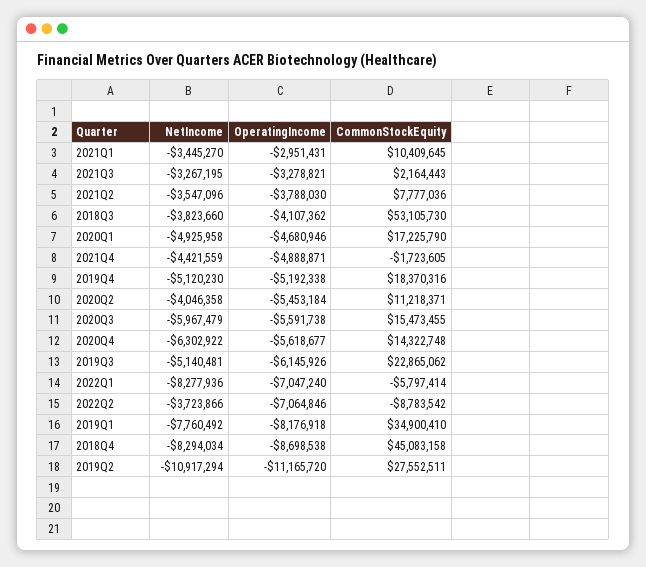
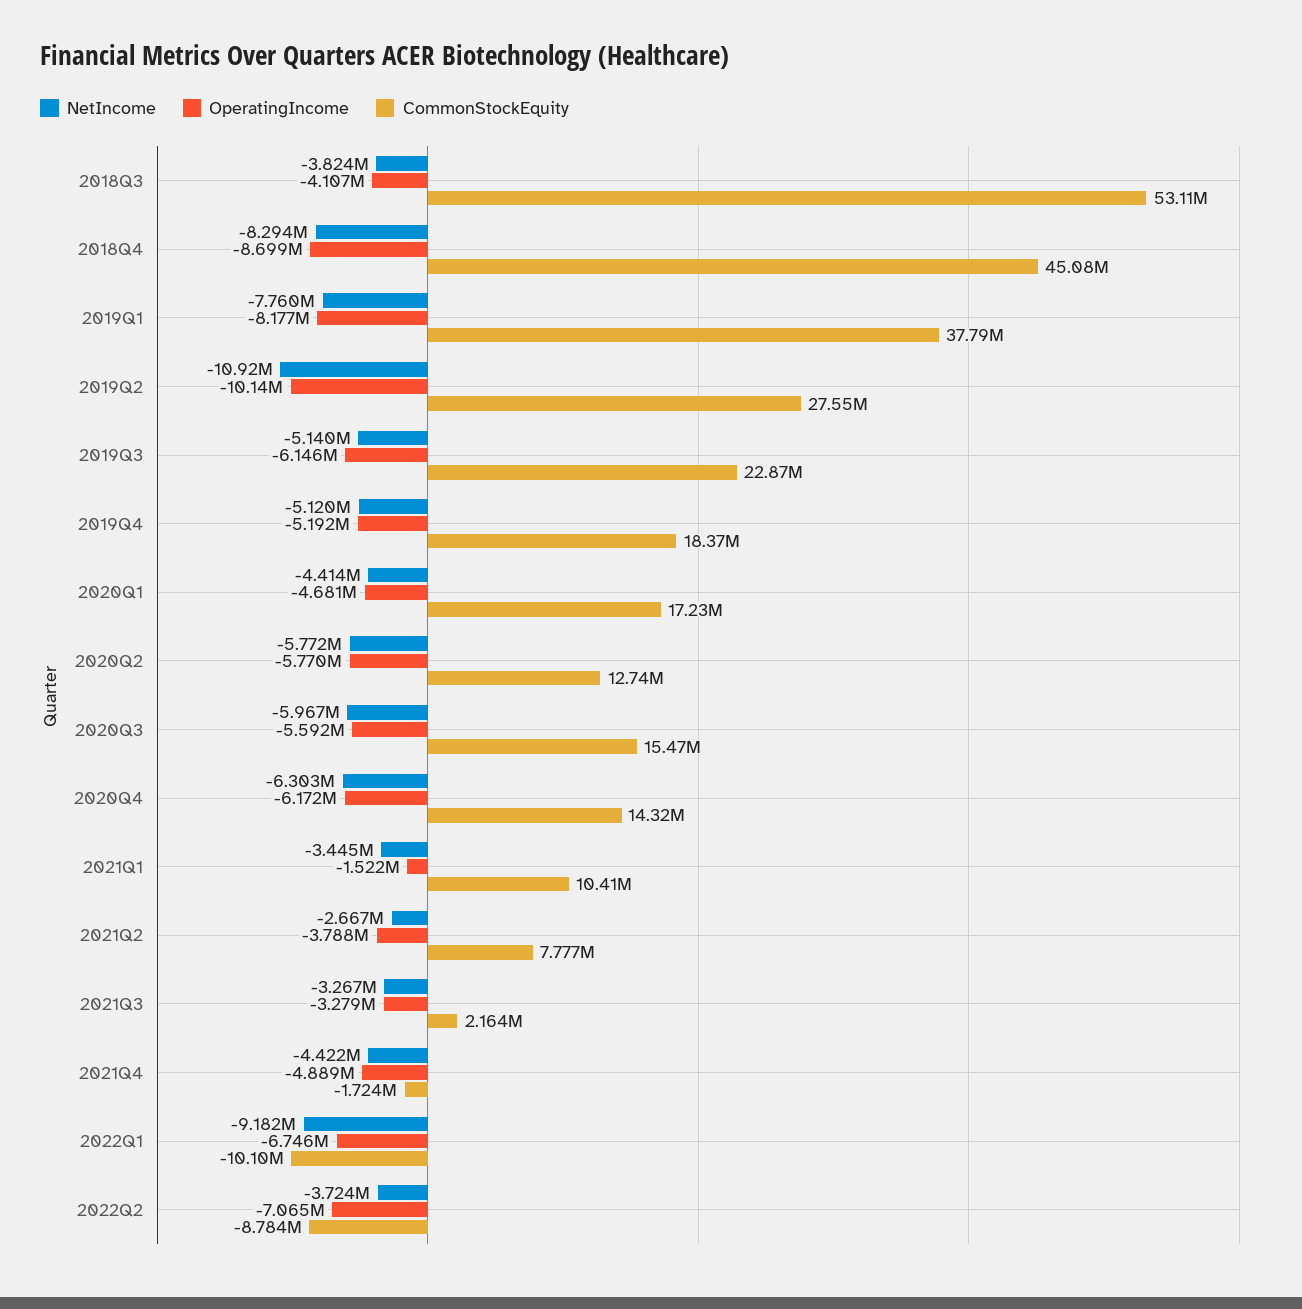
OperatingIncome, 2021Q1: -2951431 -> -1522000
NetIncome, 2021Q2: -3547096 -> -2667000
NetIncome, 2020Q1: -4925958 -> -4414000
NetIncome, 2020Q2: -4046358 -> -5772000
OperatingIncome, 2020Q2: -5453184 -> -5770000
CommonStockEquity, 2020Q2: 11218371 -> 12740000
OperatingIncome, 2020Q4: -5618677 -> -6172000
NetIncome, 2022Q1: -8277936 -> -9182000
OperatingIncome, 2022Q1: -7047240 -> -6746000
CommonStockEquity, 2022Q1: -5797414 -> -10100000
CommonStockEquity, 2019Q1: 34900410 -> 37790000
OperatingIncome, 2019Q2: -11165720 -> -10140000

